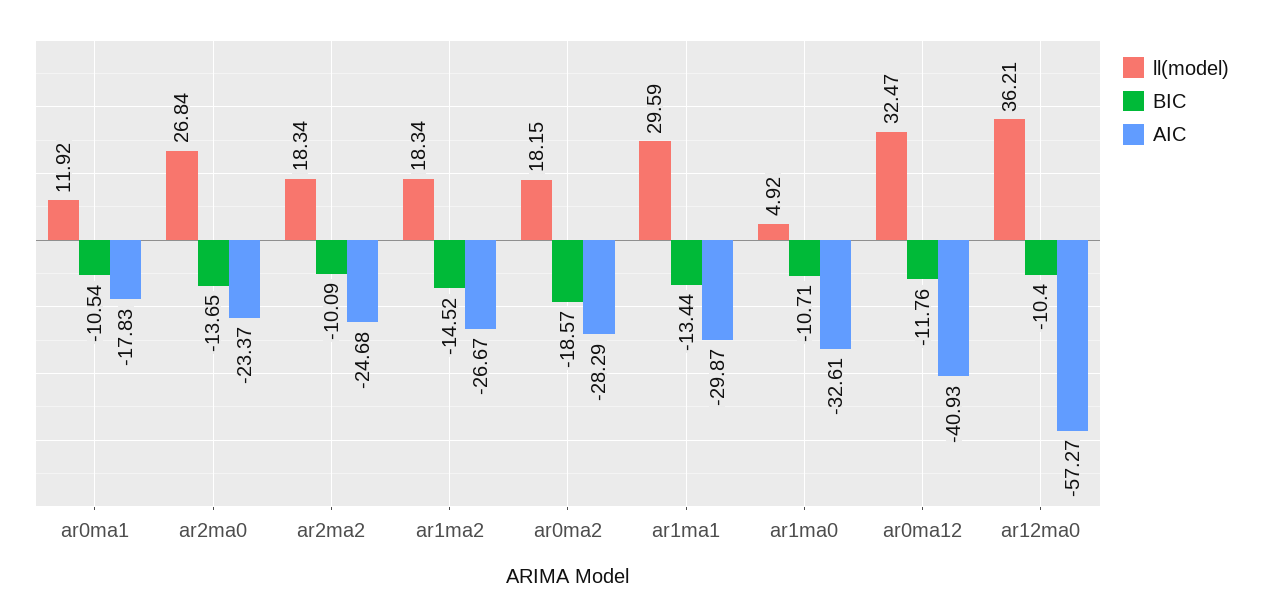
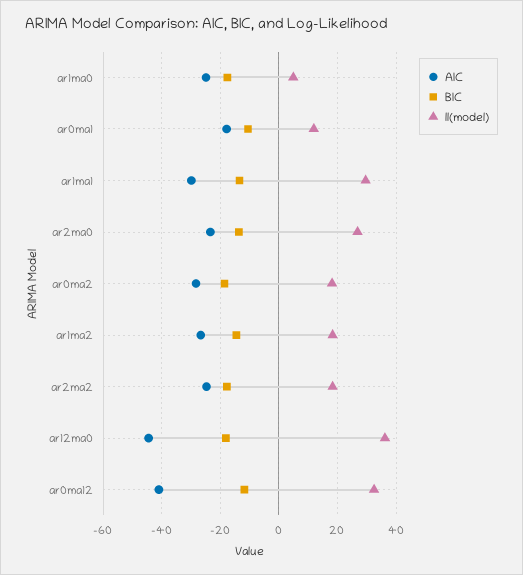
BIC, ar2ma2: -10.09 -> -17.5
BIC, ar1ma0: -10.71 -> -17.5
AIC, ar1ma0: -32.61 -> -25
BIC, ar12ma0: -10.4 -> -17.5
AIC, ar12ma0: -57.27 -> -45

